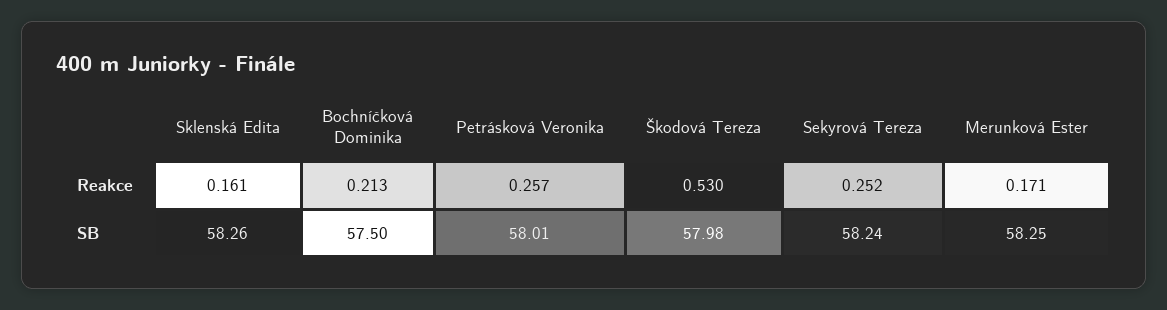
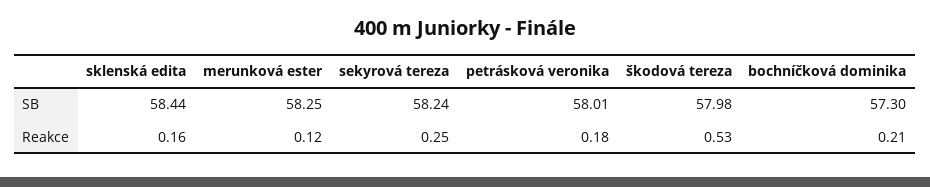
Petrásková Veronika, Reakce: 0.257 -> 0.18
Merunková Ester, Reakce: 0.171 -> 0.12
Sklenská Edita, SB: 58.26 -> 58.44
Bochníčková Dominika, SB: 57.5 -> 57.3

